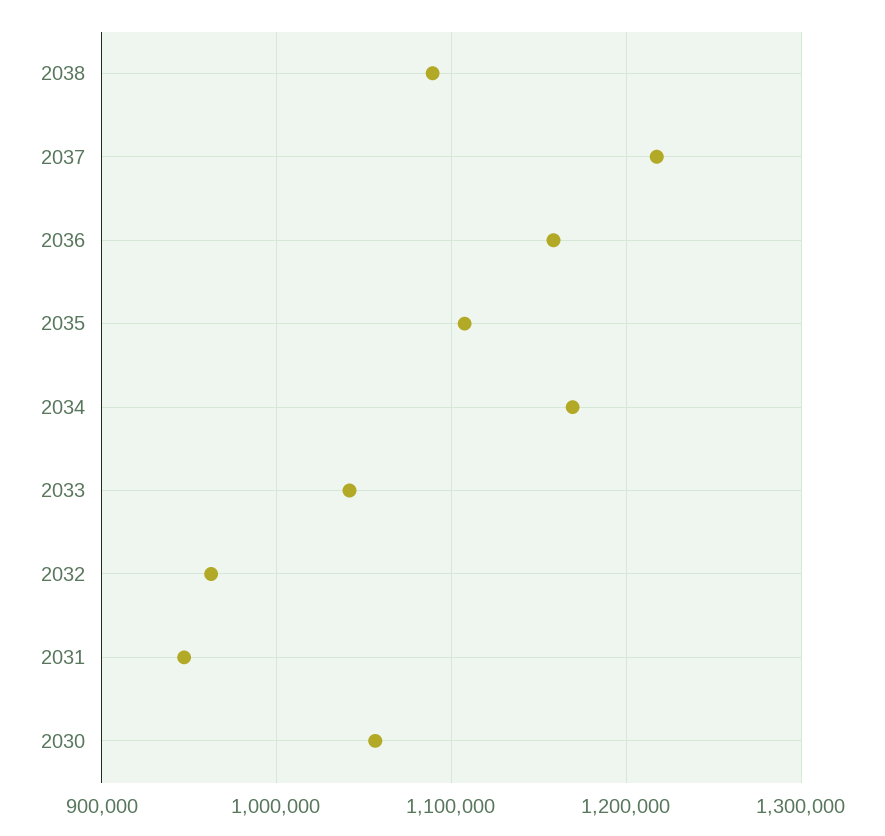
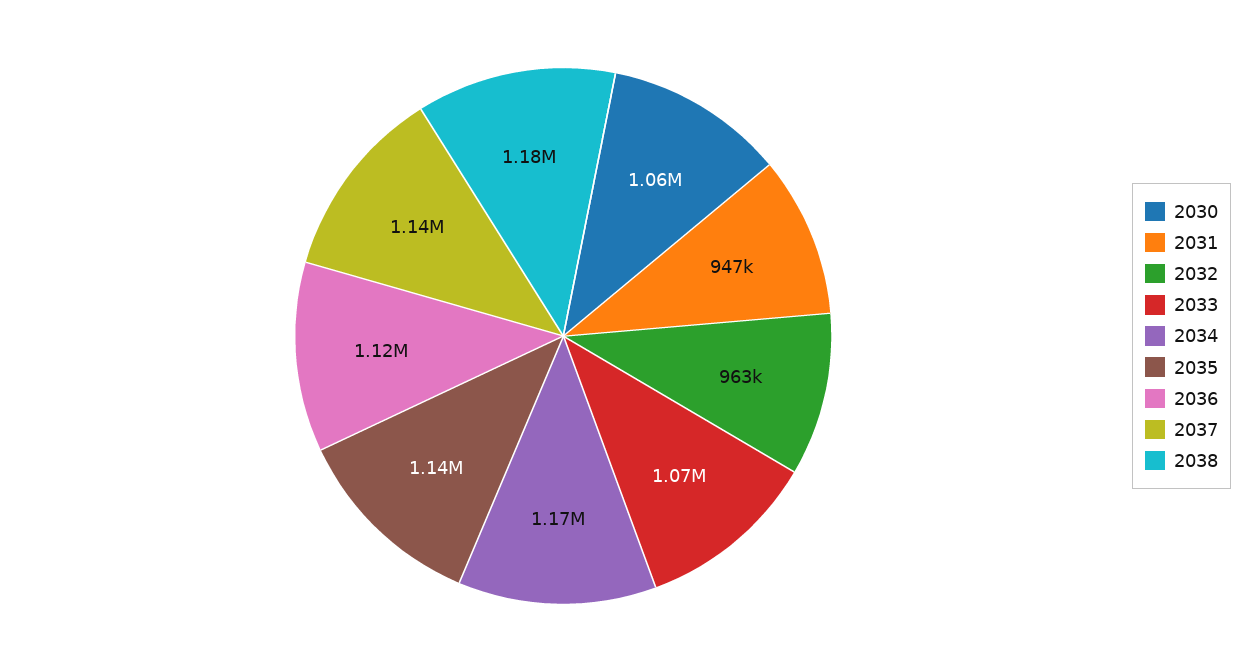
2038: 1090000 -> 1180000
2037: 1220000 -> 1140000
2036: 1160000 -> 1120000
2035: 1110000 -> 1140000
2033: 1040000 -> 1070000

